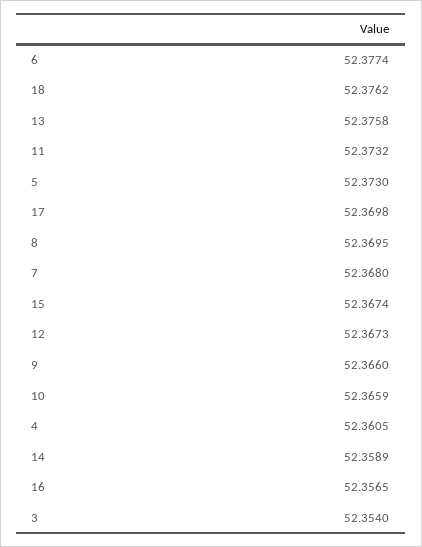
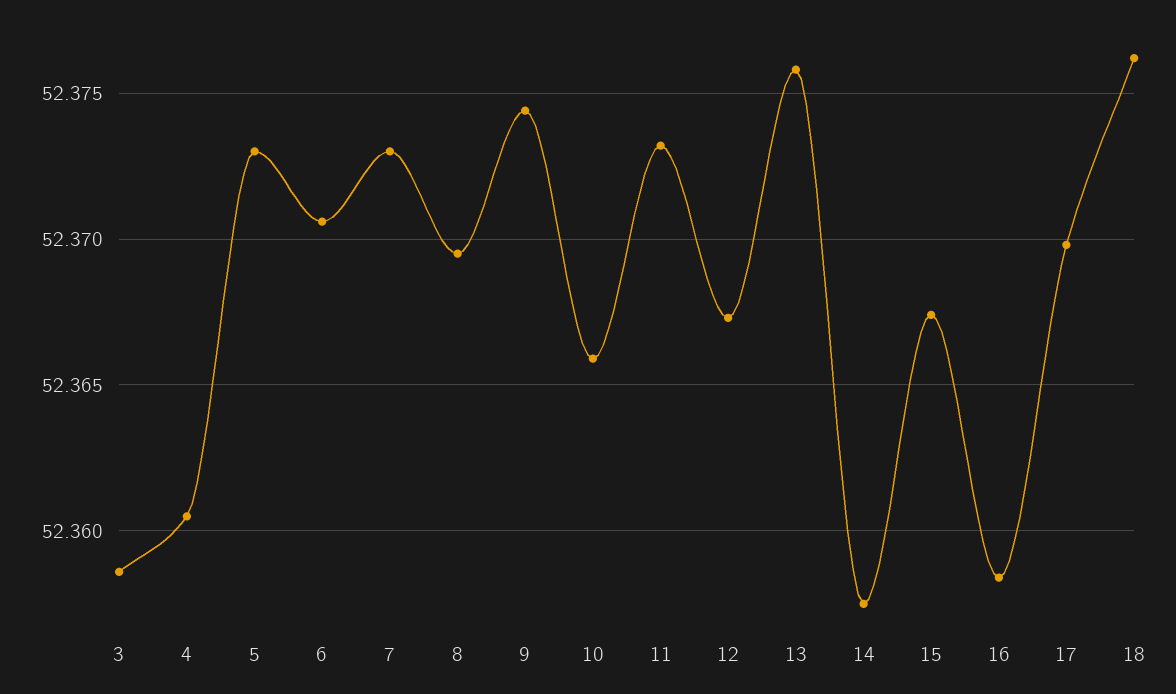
6: 52.3774 -> 52.3705
7: 52.368 -> 52.373
9: 52.366 -> 52.3745
14: 52.3589 -> 52.3575
16: 52.3565 -> 52.3585
3: 52.354 -> 52.3585

